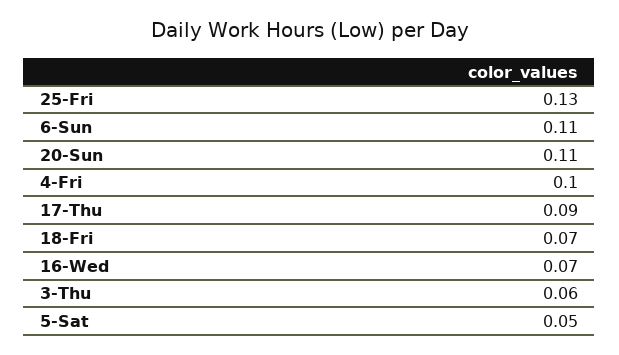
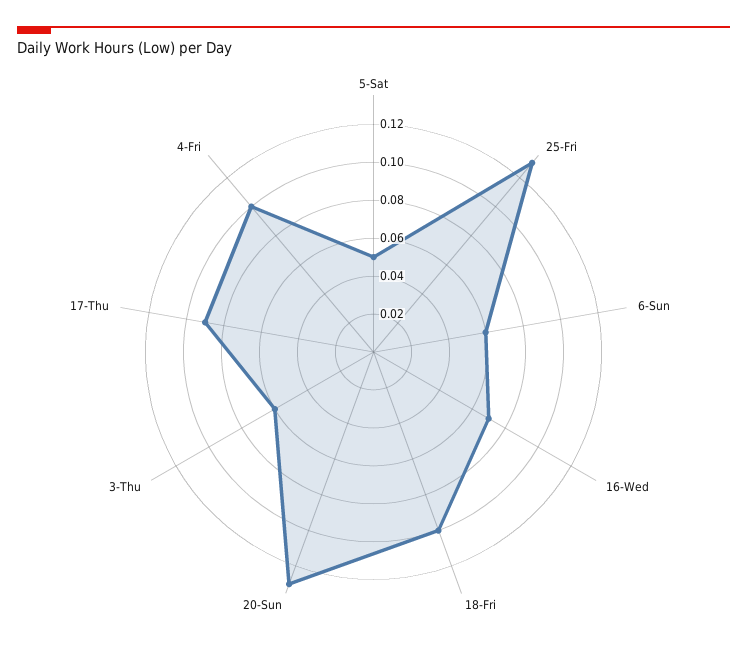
6-Sun: 0.11 -> 0.06
20-Sun: 0.11 -> 0.13
18-Fri: 0.07 -> 0.1

